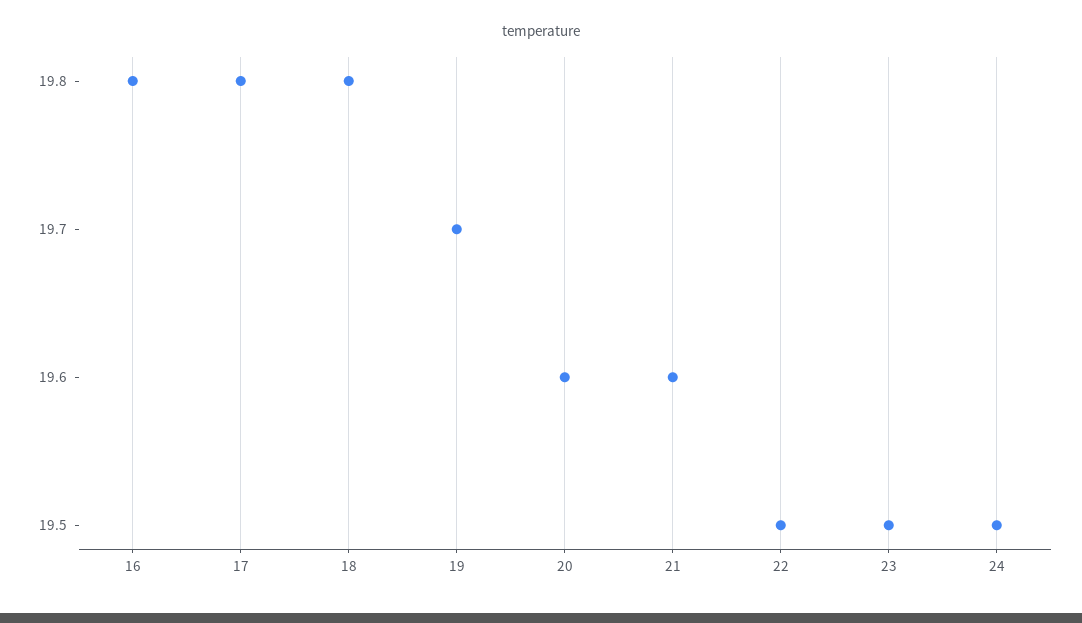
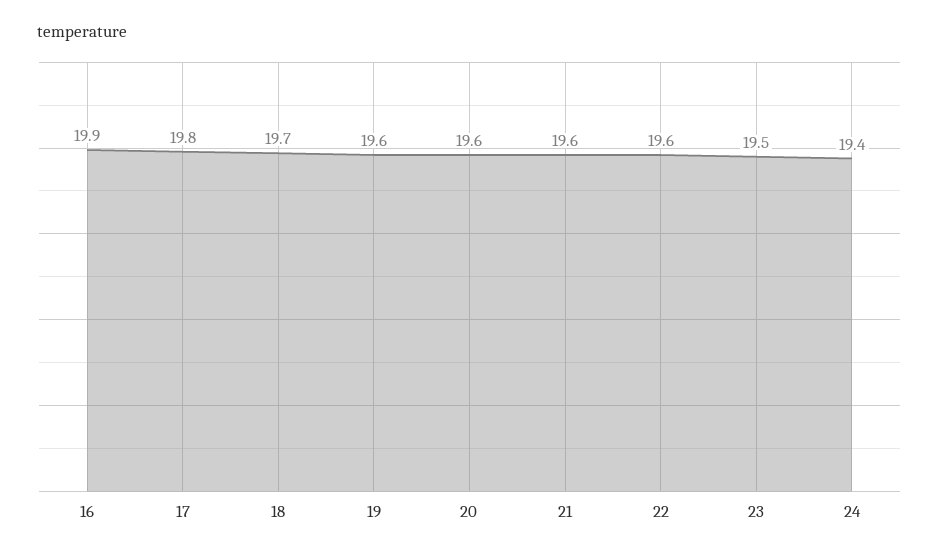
16: 19.8 -> 19.9
18: 19.8 -> 19.7
19: 19.7 -> 19.6
22: 19.5 -> 19.6
24: 19.5 -> 19.4

